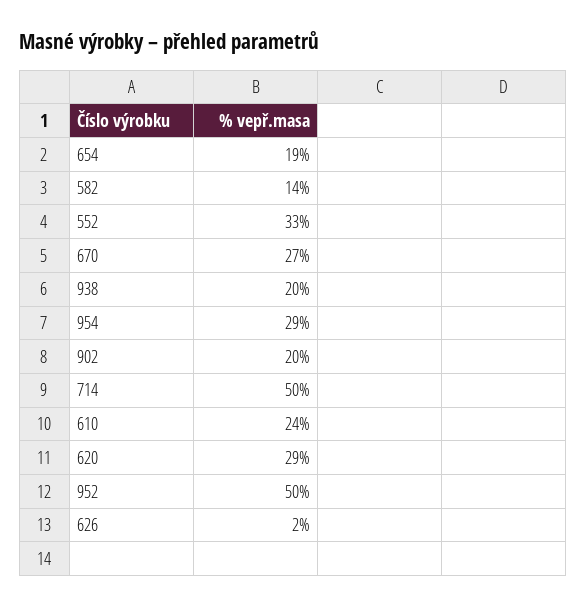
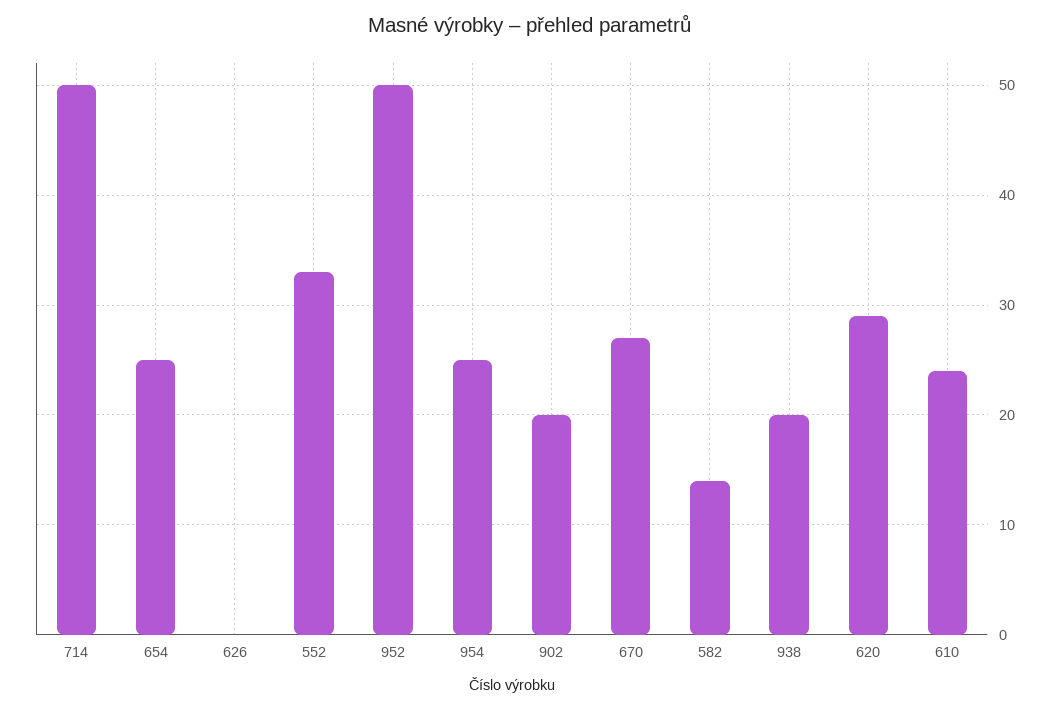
654: 19 -> 25
954: 29 -> 25
626: 2 -> 0

